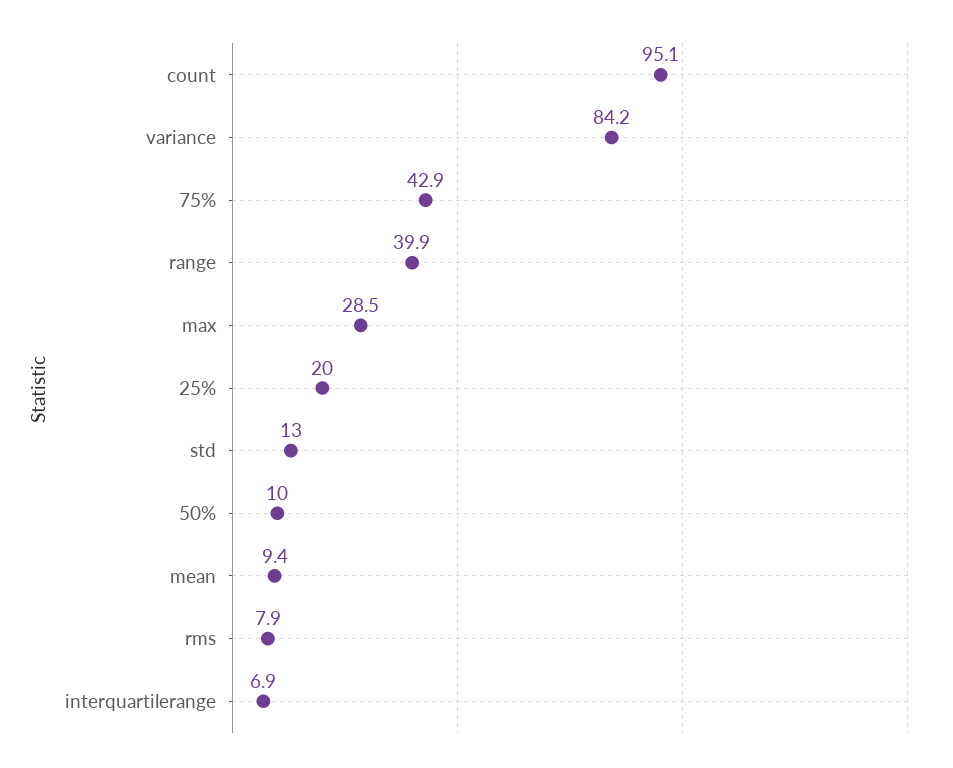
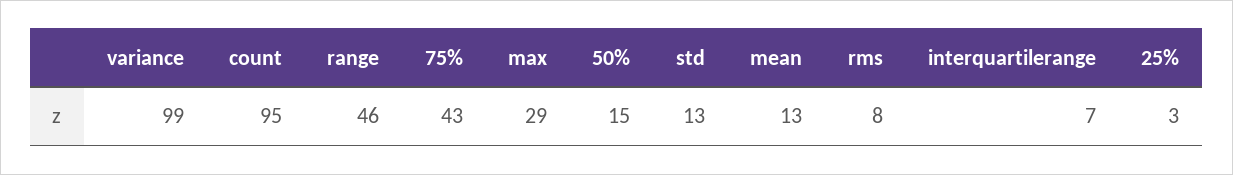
variance: 84.2 -> 99
range: 39.9 -> 46
25%: 20 -> 3
50%: 10 -> 15
mean: 9.4 -> 13

